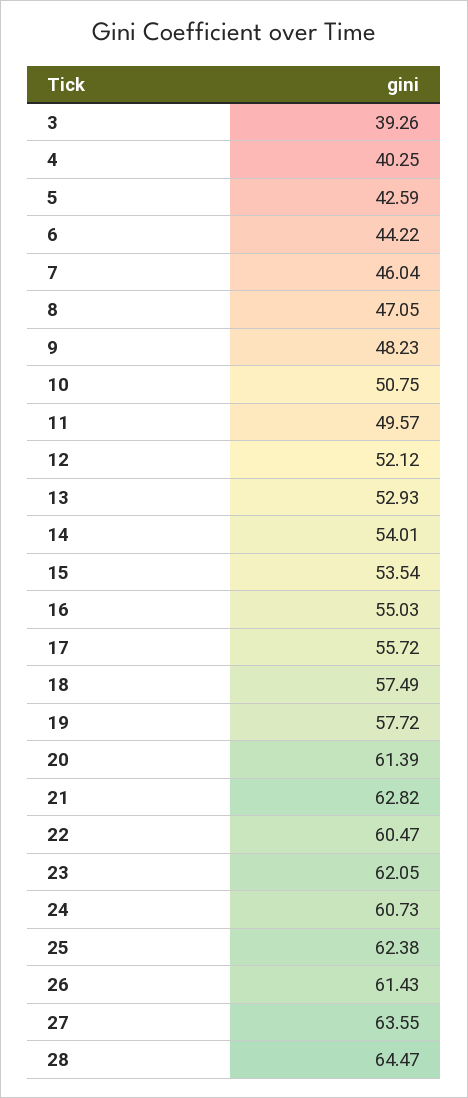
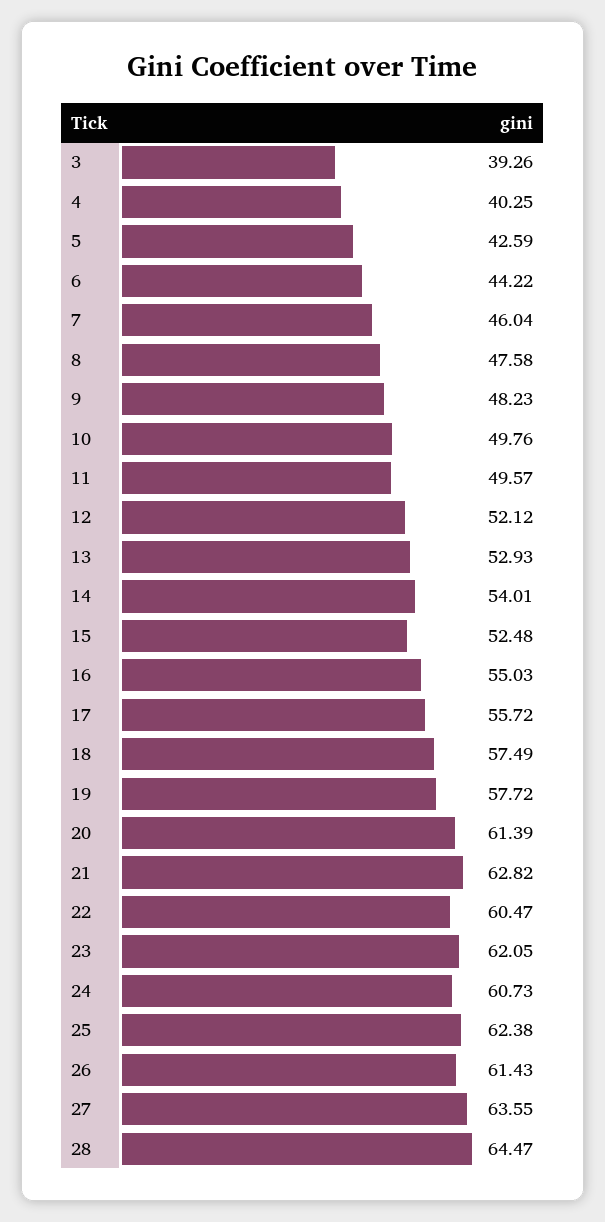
8: 47.05 -> 47.58
10: 50.75 -> 49.76
15: 53.54 -> 52.48

